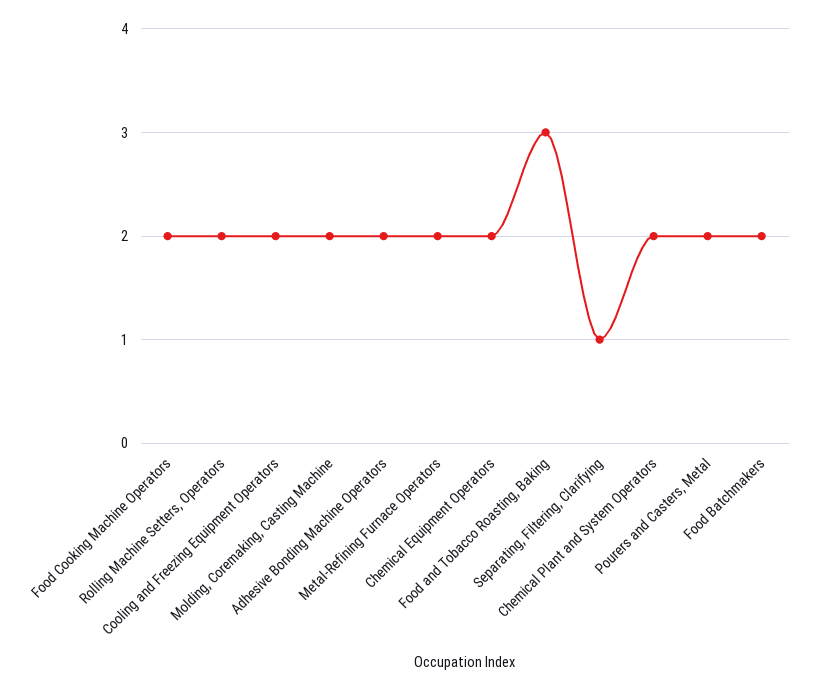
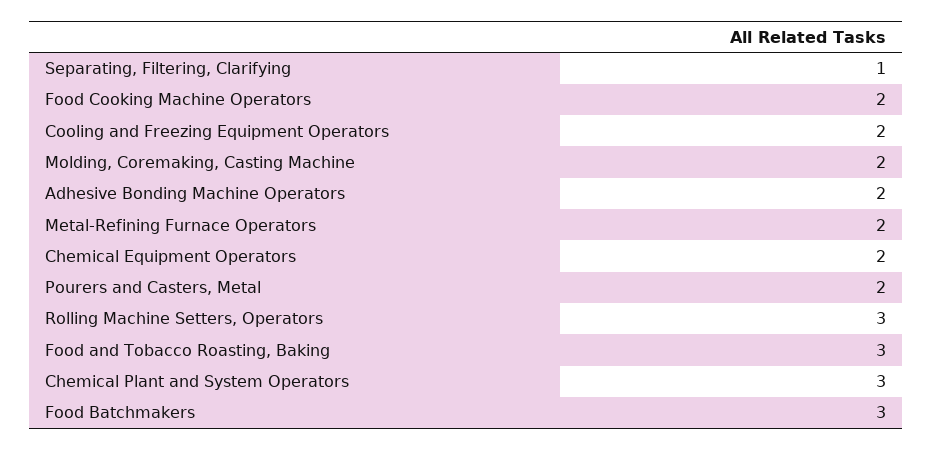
Rolling Machine Setters, Operators: 2 -> 3
Chemical Plant and System Operators: 2 -> 3
Food Batchmakers: 2 -> 3

